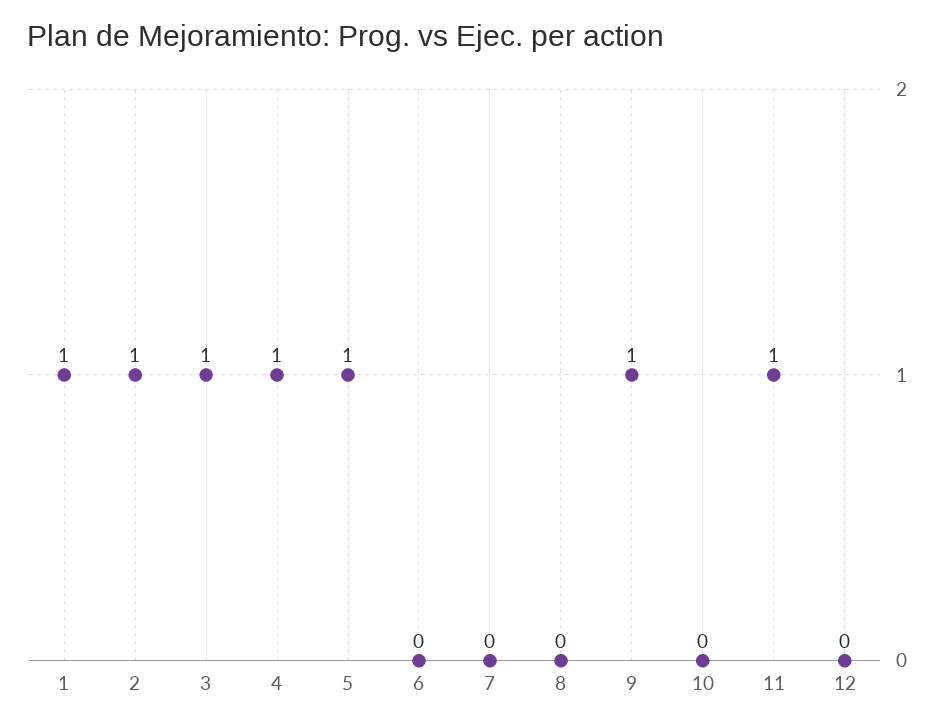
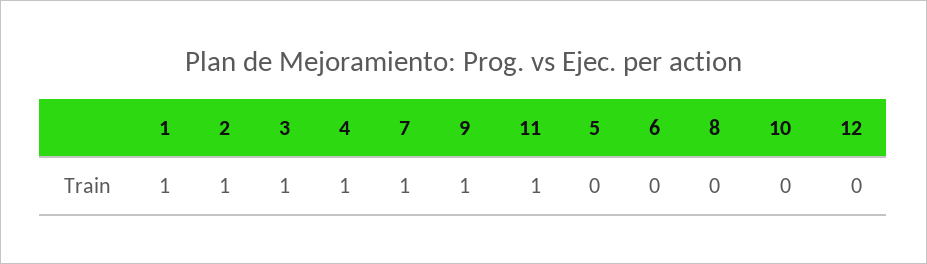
5: 1 -> 0
7: 0 -> 1

